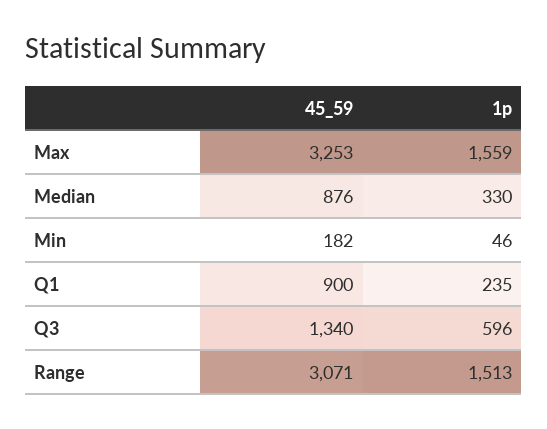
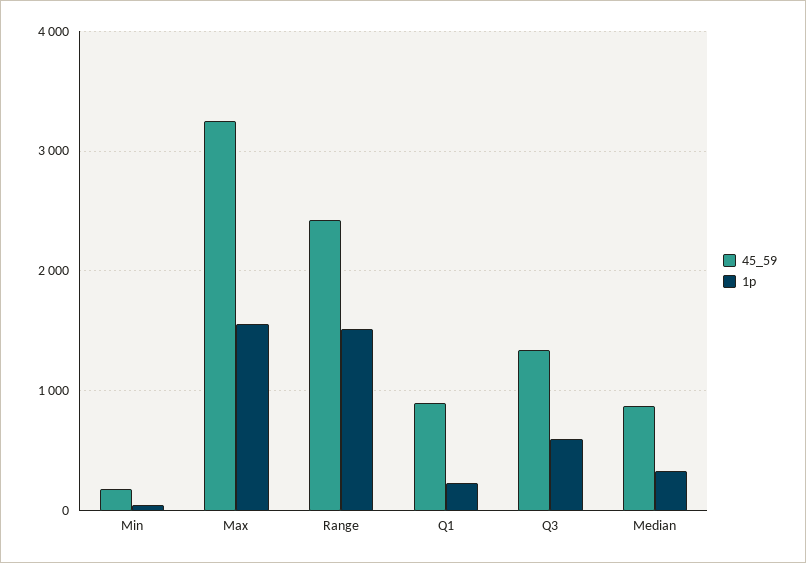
45_59, Range: 3071 -> 2400

